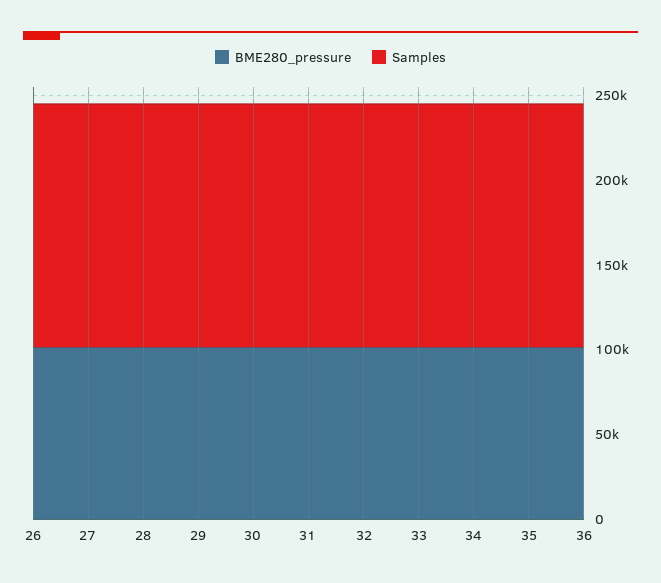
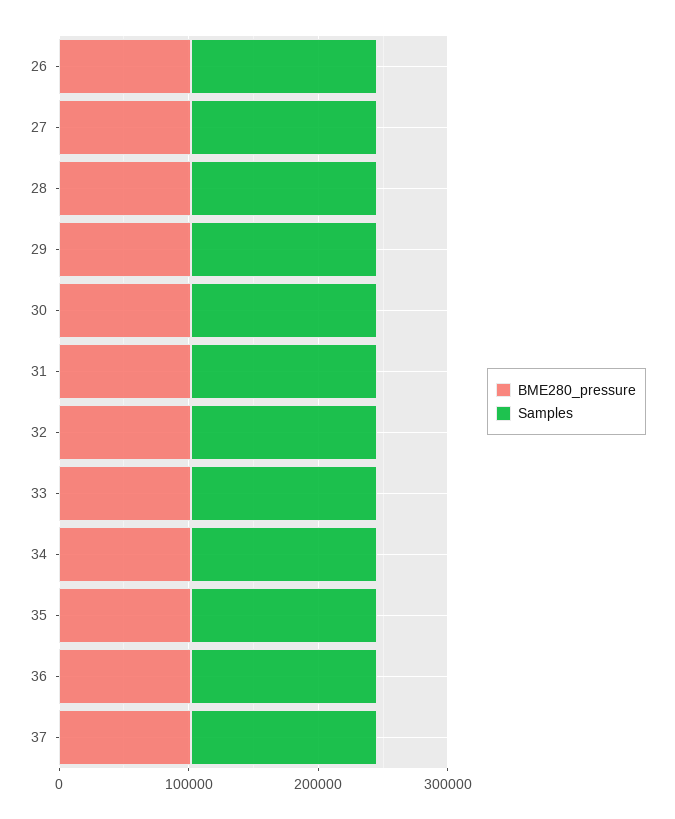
BME280_pressure, 37: none -> 100000
Samples, 37: none -> 140000

